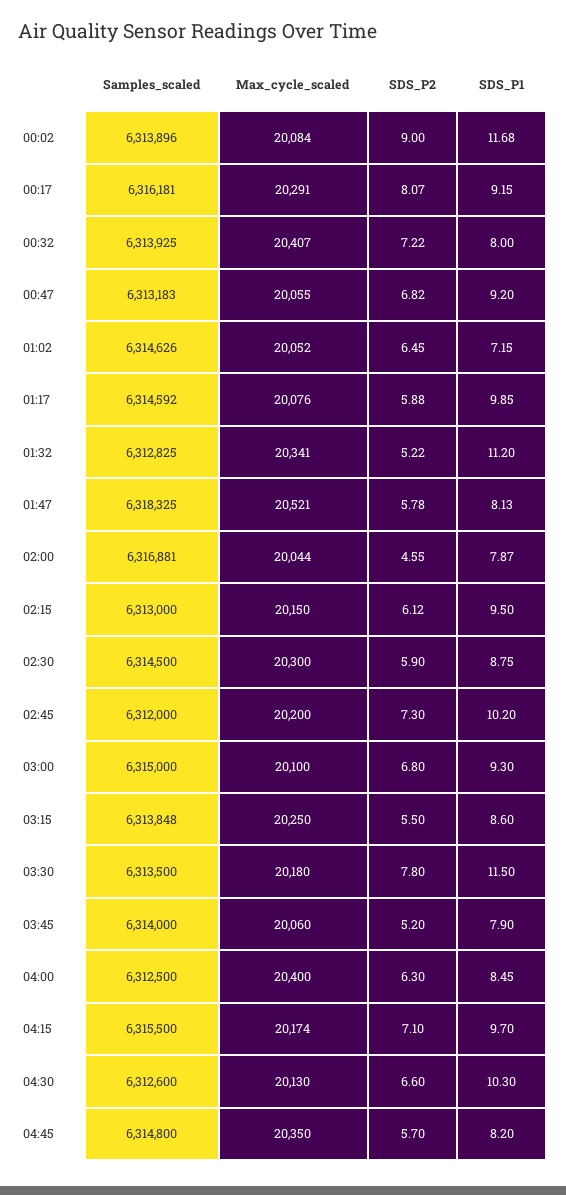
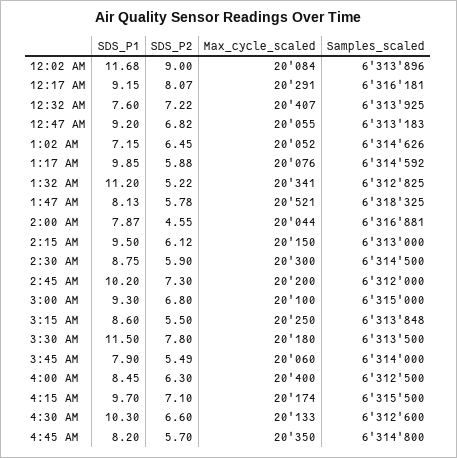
SDS_P1, 00:32: 8 -> 7.6
SDS_P2, 03:45: 5.2 -> 5.49
Max_cycle_scaled, 04:30: 20130 -> 20133

